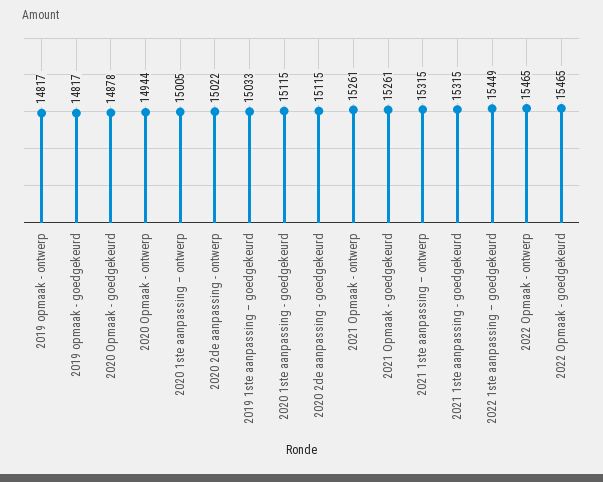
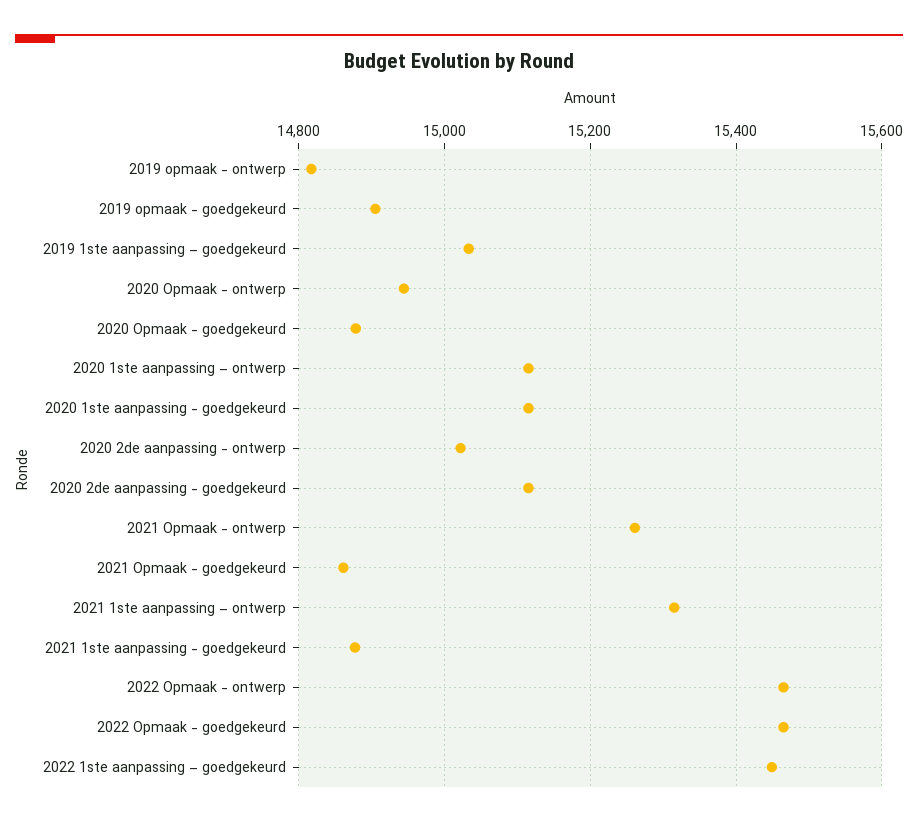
2019 opmaak - goedgekeurd: 14817 -> 14900
2020 1ste aanpassing – ontwerp: 15005 -> 15120
2021 Opmaak - goedgekeurd: 15261 -> 14860
2021 1ste aanpassing - goedgekeurd: 15315 -> 14880

